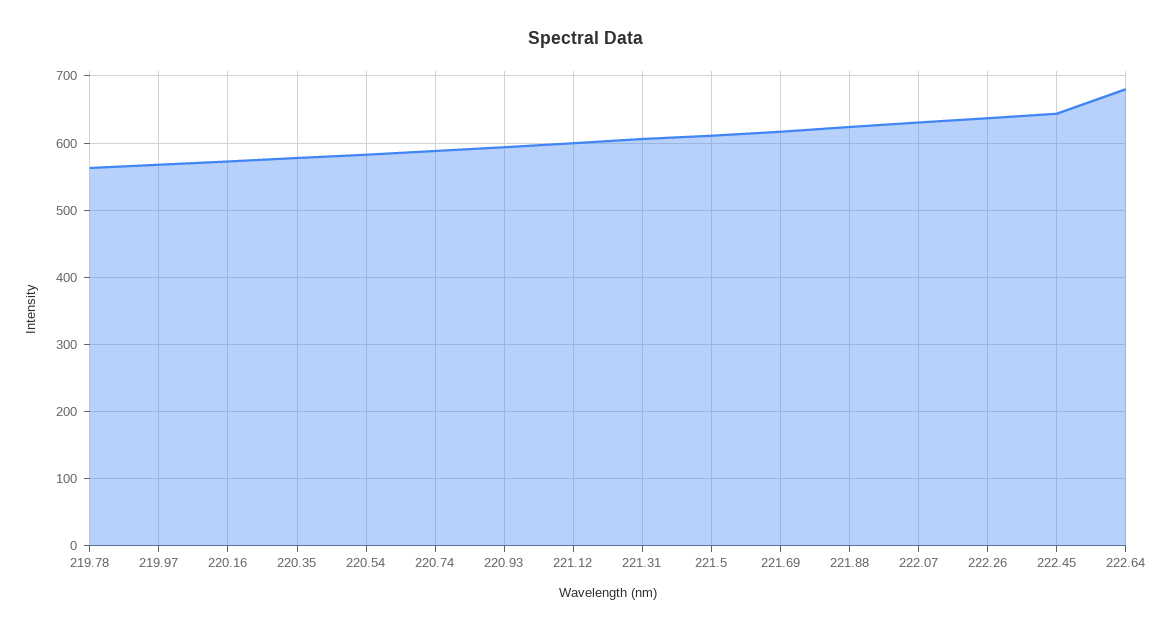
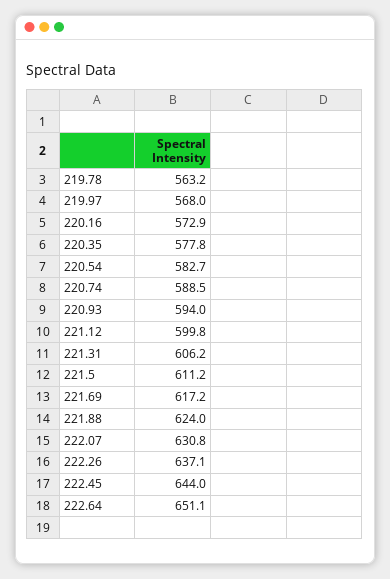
222.64: 680 -> 651.1

